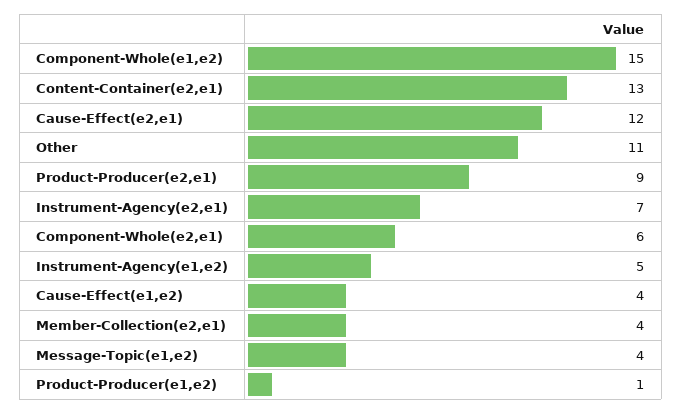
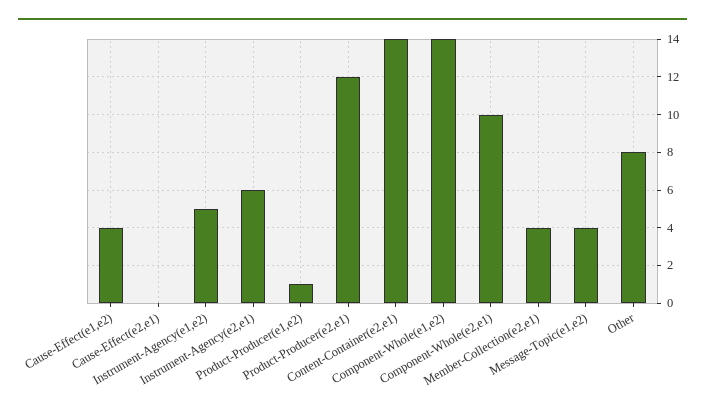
Component-Whole(e1,e2): 15 -> 14
Content-Container(e2,e1): 13 -> 14
Cause-Effect(e2,e1): 12 -> 0
Other: 11 -> 8
Product-Producer(e2,e1): 9 -> 12
Instrument-Agency(e2,e1): 7 -> 6
Component-Whole(e2,e1): 6 -> 10

